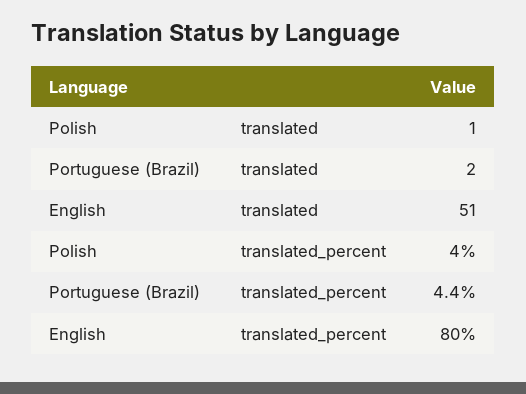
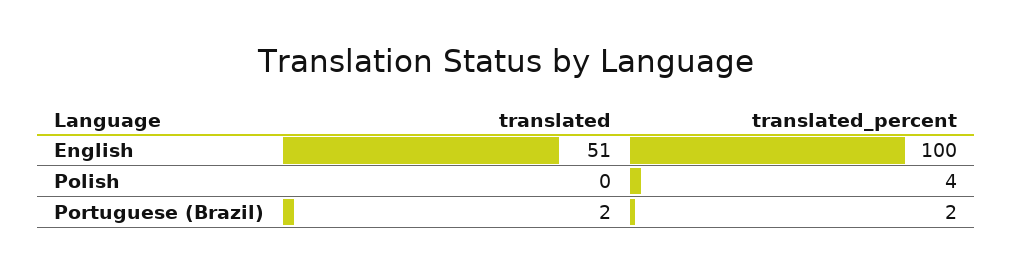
Polish, translated: 1 -> 0
Portuguese (Brazil), translated_percent: 4.4 -> 2
English, translated_percent: 80 -> 100

